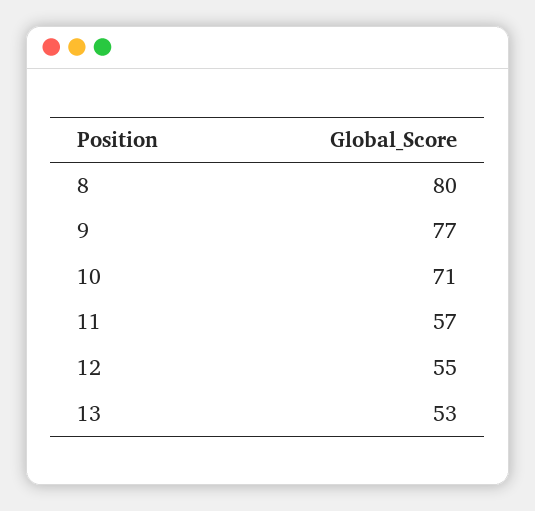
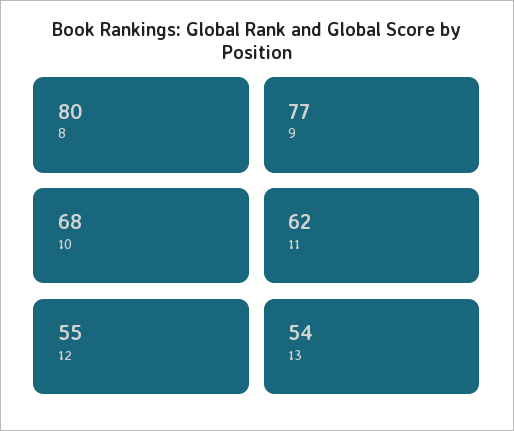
10: 71 -> 68
11: 57 -> 62
13: 53 -> 54

